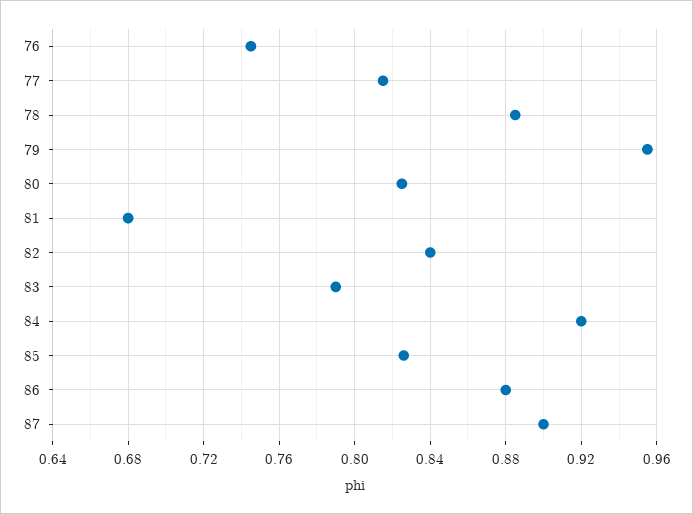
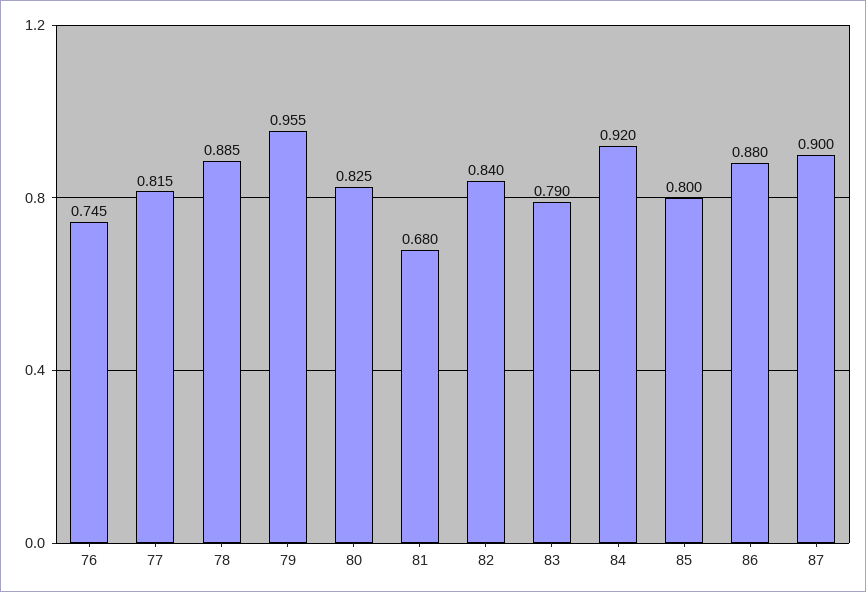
85: 0.825 -> 0.8

